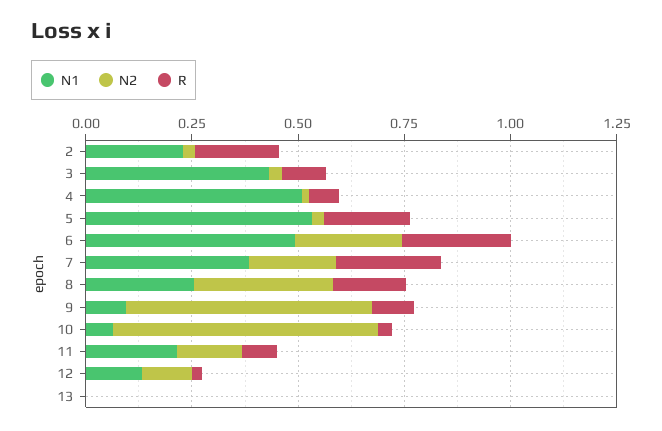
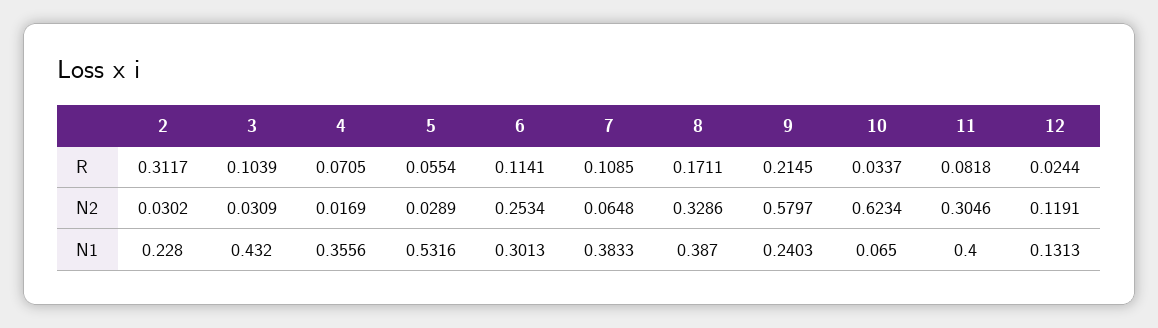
R, 2: 0.2 -> 0.3117
N1, 4: 0.5 -> 0.3556
R, 5: 0.2 -> 0.0554
N1, 6: 0.5 -> 0.3013
R, 6: 0.25 -> 0.1141
N2, 7: 0.2 -> 0.0648
R, 7: 0.25 -> 0.1085
N1, 8: 0.25 -> 0.387
N1, 9: 0.1 -> 0.2403
R, 9: 0.1 -> 0.2145
N1, 11: 0.2 -> 0.4
N2, 11: 0.15 -> 0.3046
N1, 13: 0 -> none
N2, 13: 0 -> none
R, 13: 0 -> none

